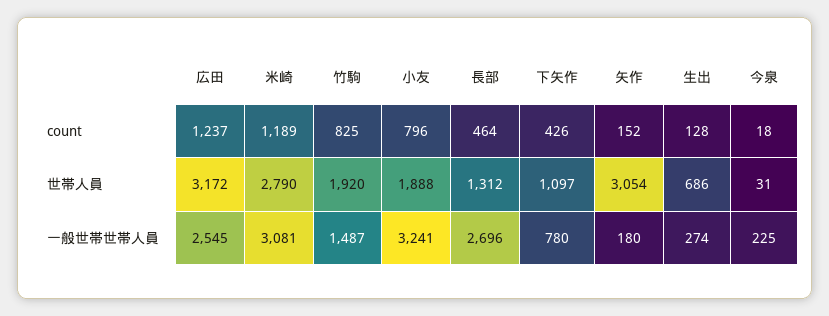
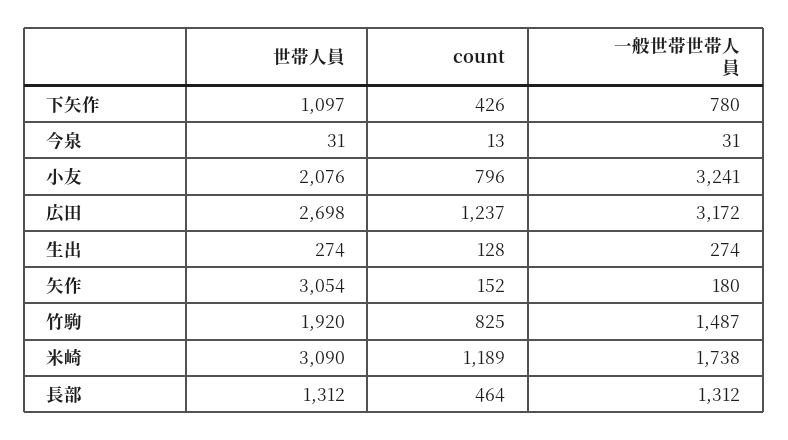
今泉, count: 18 -> 13
広田, 世帯人員: 3172 -> 2698
米崎, 世帯人員: 2790 -> 3090
小友, 世帯人員: 1888 -> 2076
生出, 世帯人員: 686 -> 274
広田, 一般世帯世帯人員: 2545 -> 3172
米崎, 一般世帯世帯人員: 3081 -> 1738
長部, 一般世帯世帯人員: 2696 -> 1312
今泉, 一般世帯世帯人員: 225 -> 31

